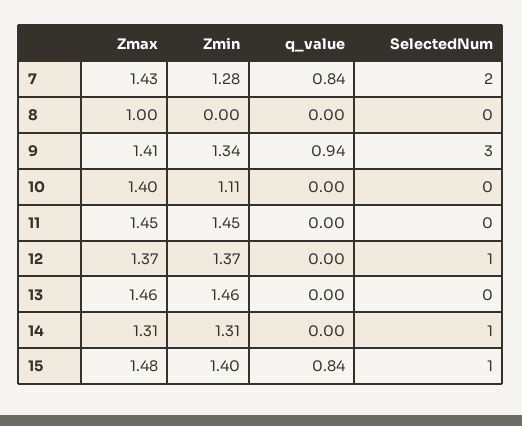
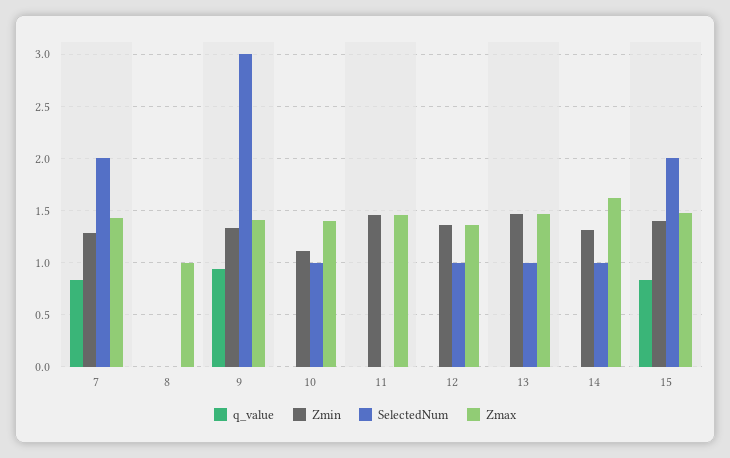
SelectedNum, 10: 0 -> 1
SelectedNum, 13: 0 -> 1
Zmax, 14: 1.31 -> 1.6
SelectedNum, 15: 1 -> 2

